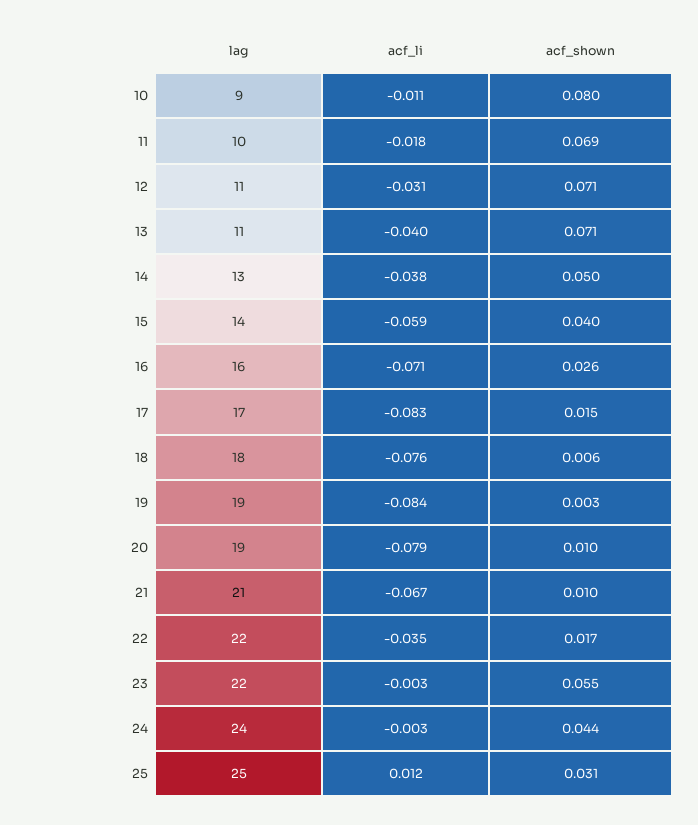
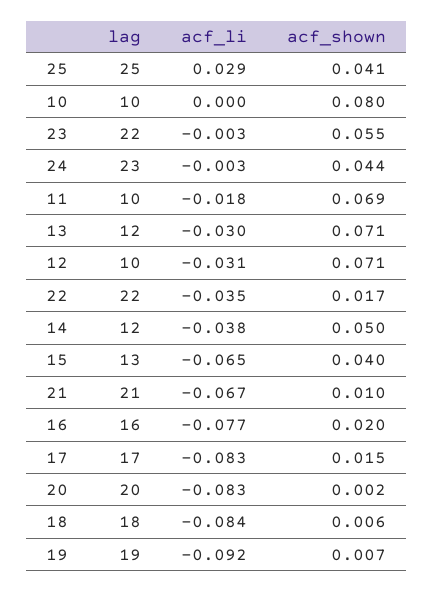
lag, 10: 9 -> 10
acf_li, 10: -0.011 -> 0
lag, 12: 11 -> 10
lag, 13: 11 -> 12
acf_li, 13: -0.04 -> -0.03
lag, 14: 13 -> 12
lag, 15: 14 -> 13
acf_li, 15: -0.059 -> -0.065
acf_li, 16: -0.071 -> -0.077
acf_shown, 16: 0.026 -> 0.02
acf_li, 18: -0.076 -> -0.084
acf_li, 19: -0.084 -> -0.092
acf_shown, 19: 0.003 -> 0.007
lag, 20: 19 -> 20
acf_li, 20: -0.079 -> -0.083
acf_shown, 20: 0.01 -> 0.002
lag, 24: 24 -> 23
acf_li, 25: 0.012 -> 0.029
acf_shown, 25: 0.031 -> 0.041

